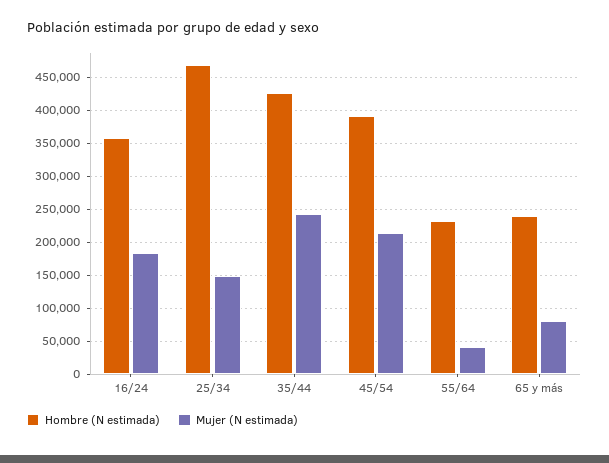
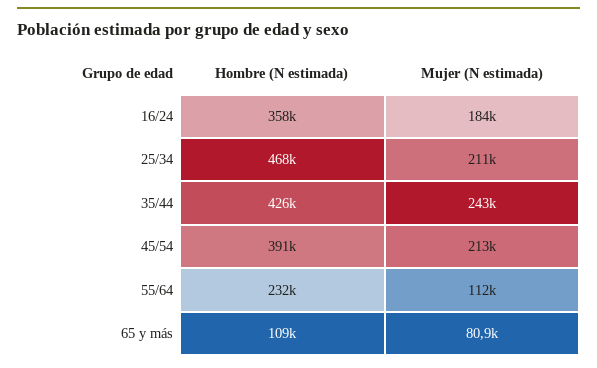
Mujer (N estimada), 25/34: 150000 -> 211000
Mujer (N estimada), 55/64: 40000 -> 112000
Hombre (N estimada), 65 y más: 240000 -> 109000

